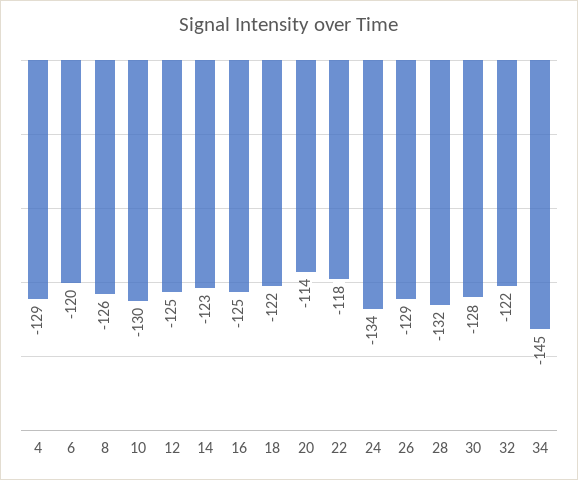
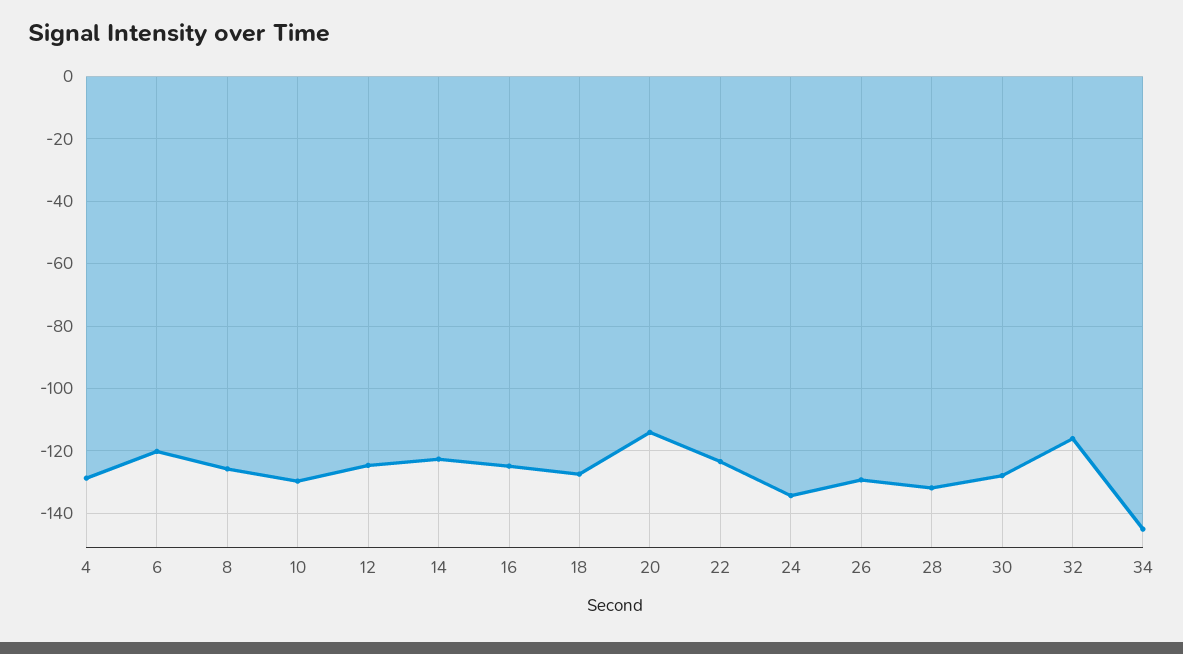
18: -122 -> -128
22: -118 -> -124
32: -122 -> -116

